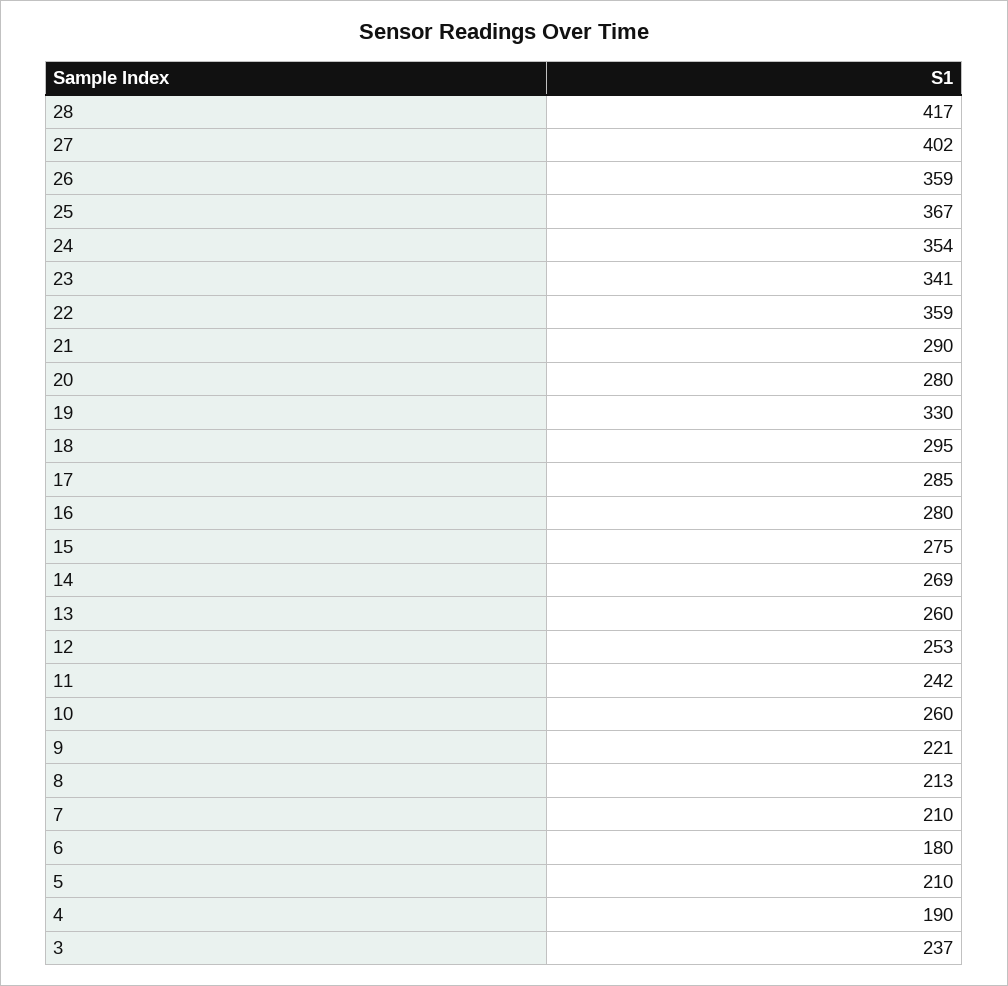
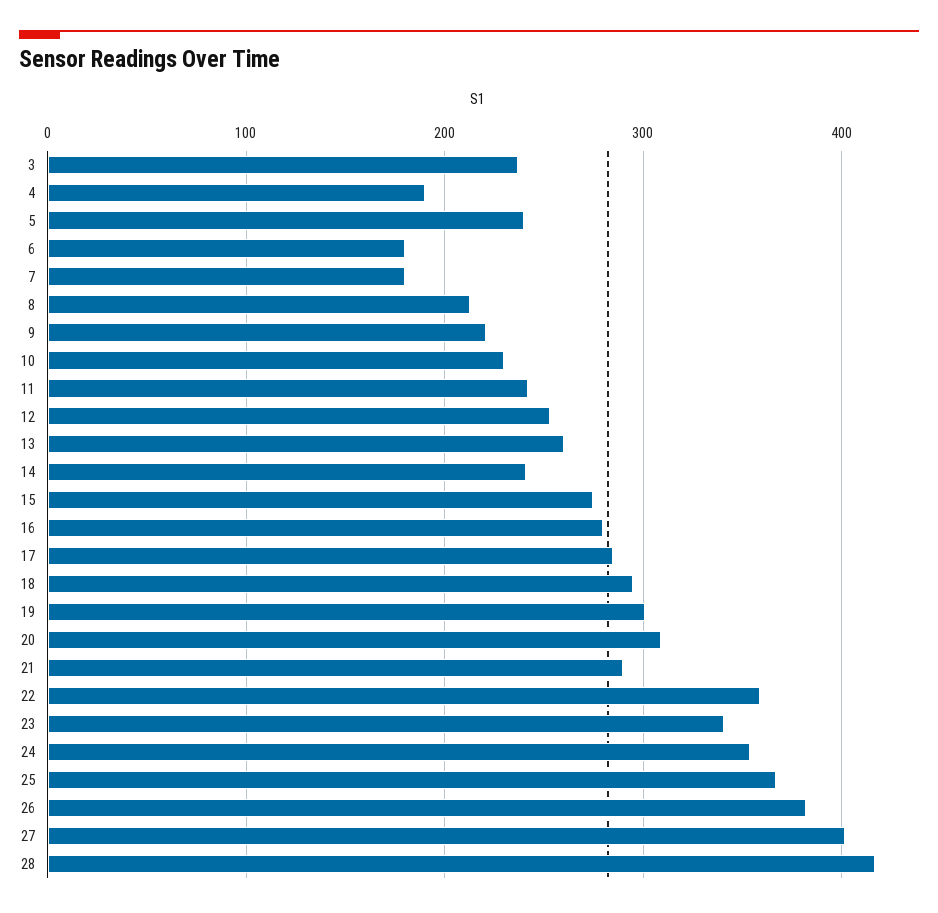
26: 359 -> 380
20: 280 -> 310
19: 330 -> 300
14: 269 -> 240
10: 260 -> 230
7: 210 -> 180
5: 210 -> 240

